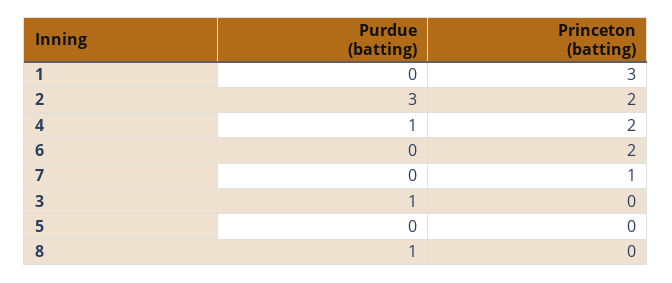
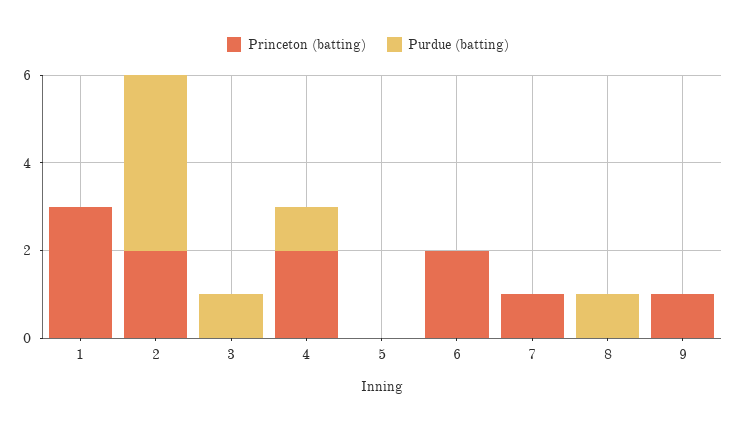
Purdue (batting), 2: 3 -> 4
Princeton (batting), 9: none -> 1
Purdue (batting), 9: none -> 0

